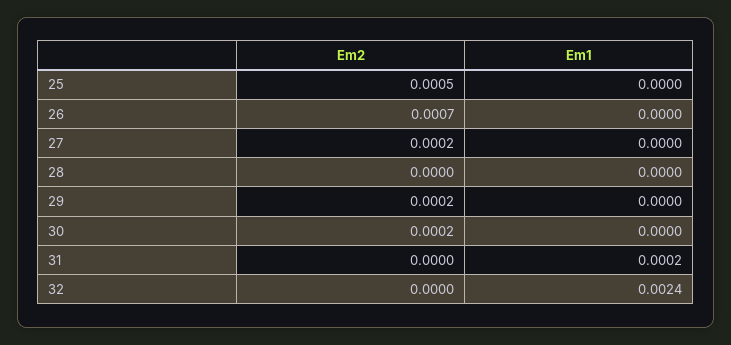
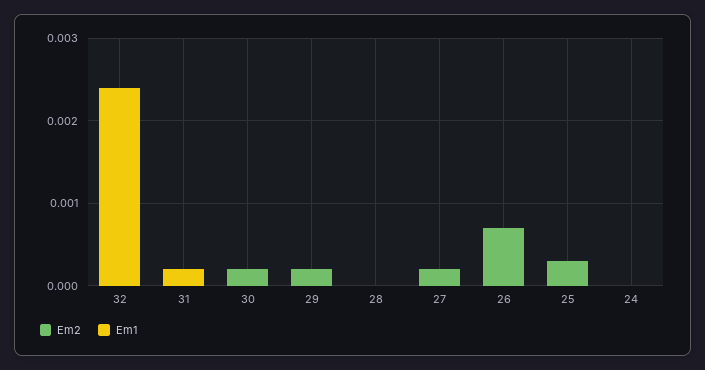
Em2, 25: 0.0005 -> 0.0003
Em2, 24: none -> 0
Em1, 24: none -> 0

